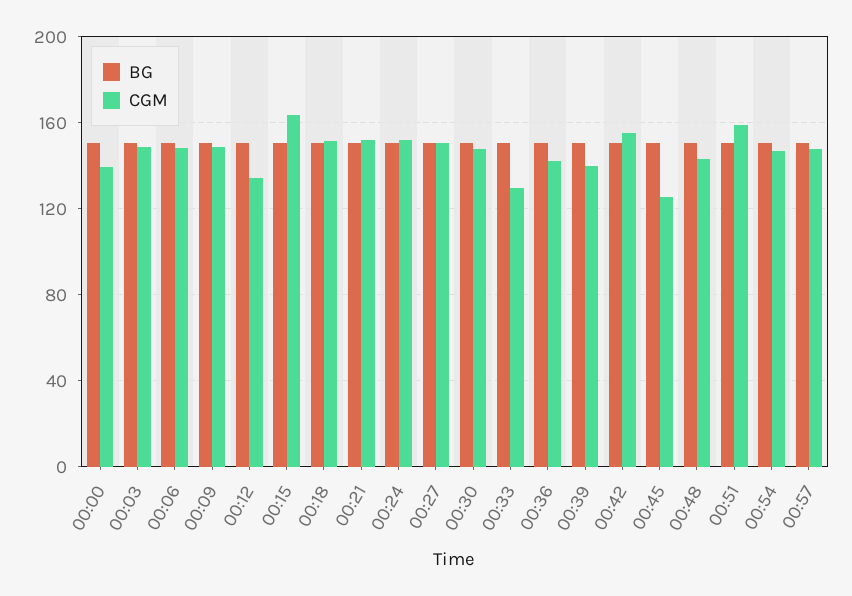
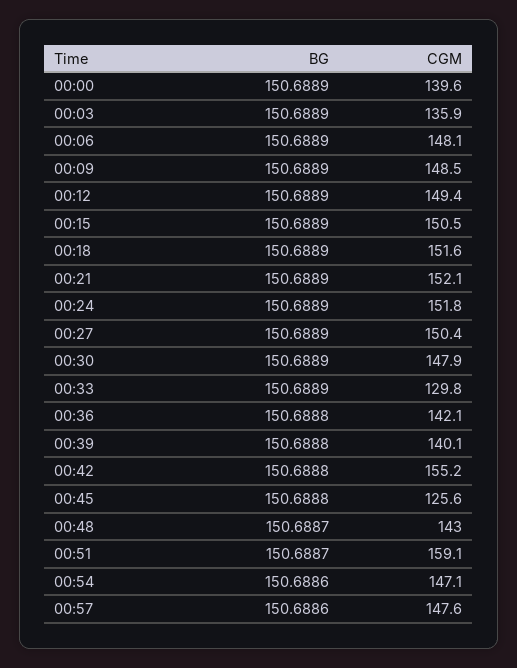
CGM, 00:03: 150 -> 135.9
CGM, 00:12: 135 -> 149.4
CGM, 00:15: 165 -> 150.5

